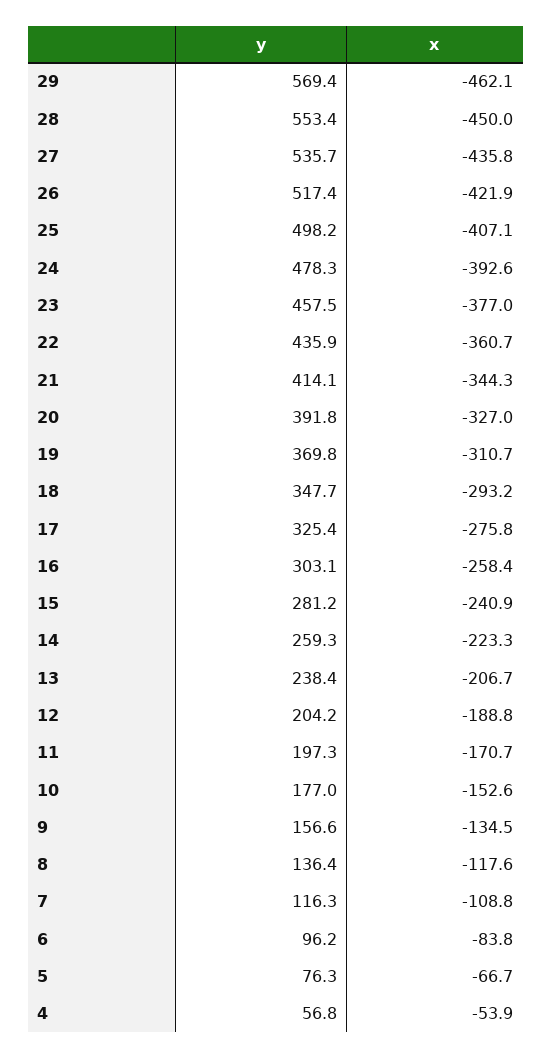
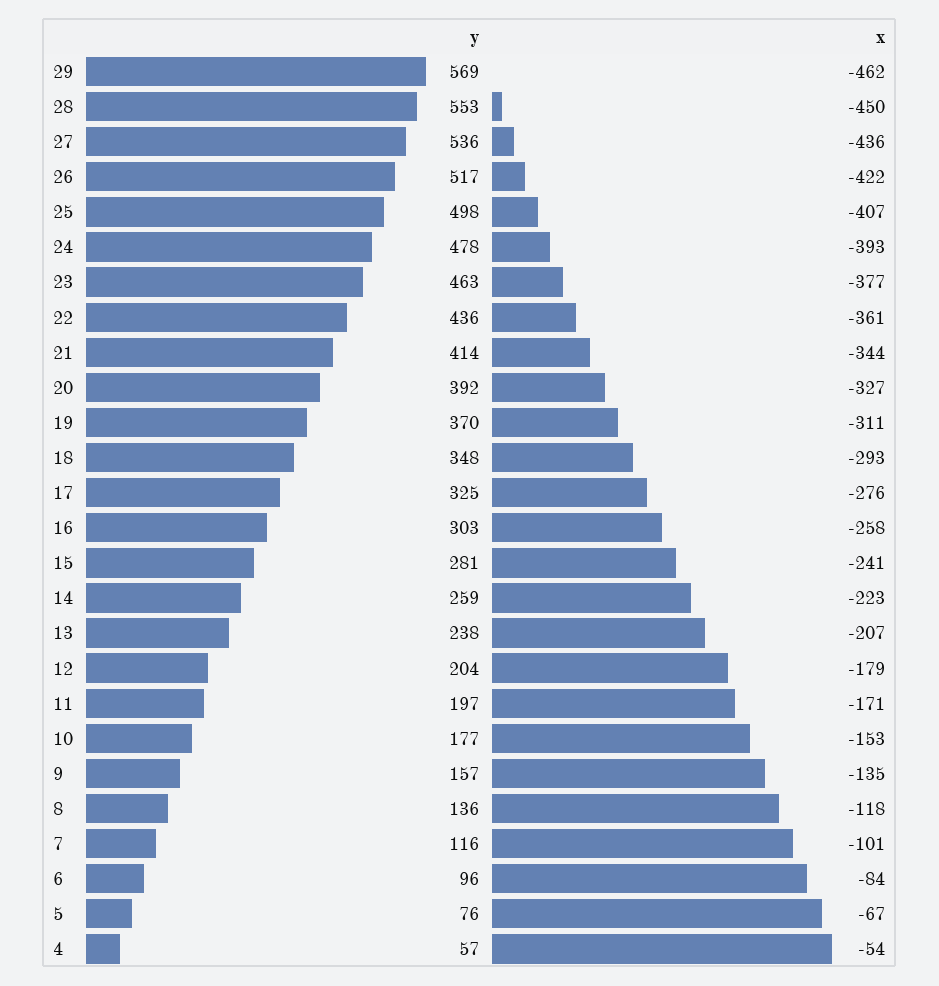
y, 23: 457.5 -> 463
x, 12: -188.8 -> -179
x, 7: -108.8 -> -101

